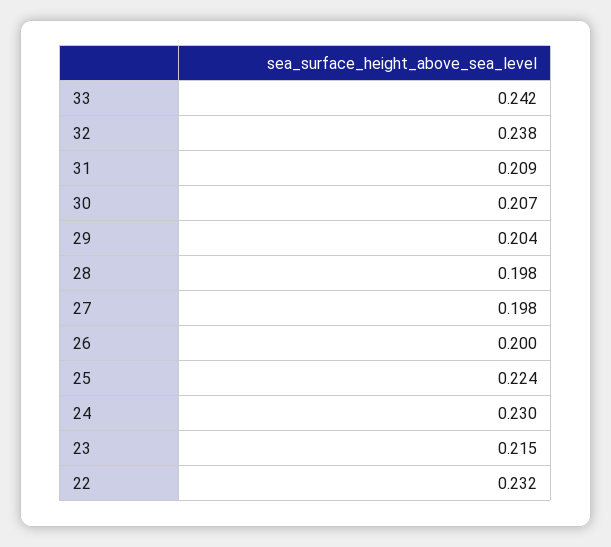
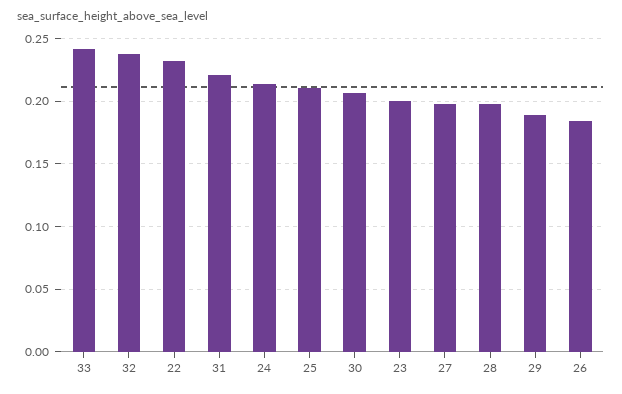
31: 0.209 -> 0.22
29: 0.204 -> 0.19
26: 0.2 -> 0.185
25: 0.224 -> 0.21
24: 0.23 -> 0.215
23: 0.215 -> 0.2

